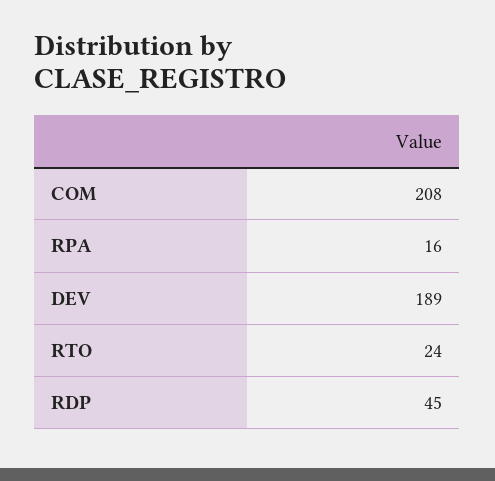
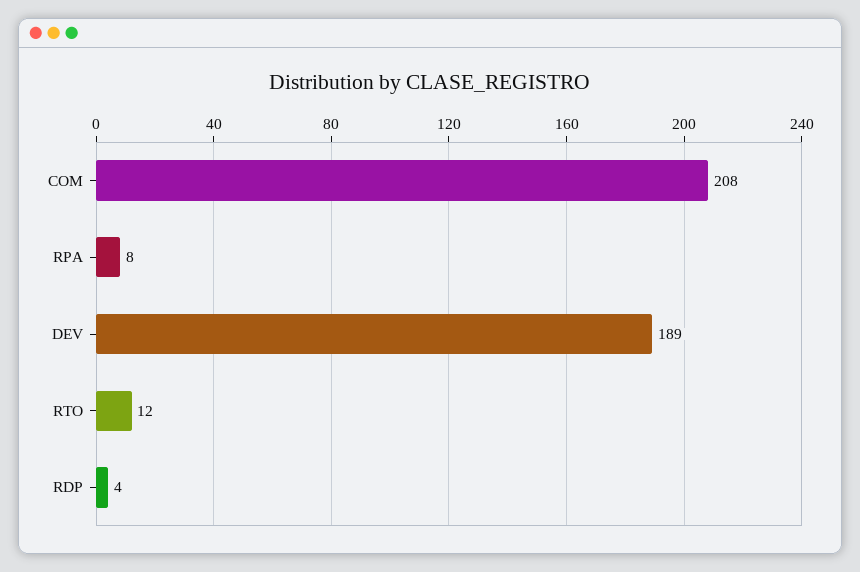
RPA: 16 -> 8
RTO: 24 -> 12
RDP: 45 -> 4

